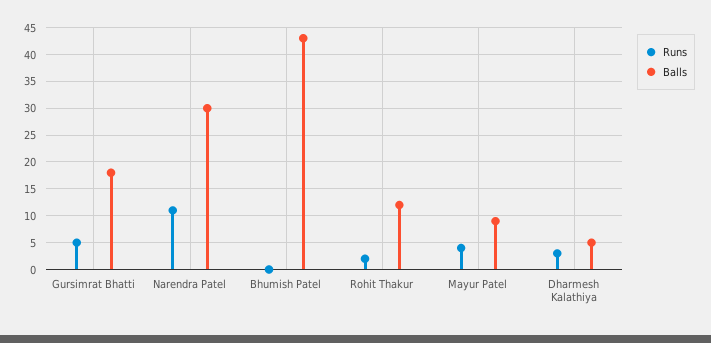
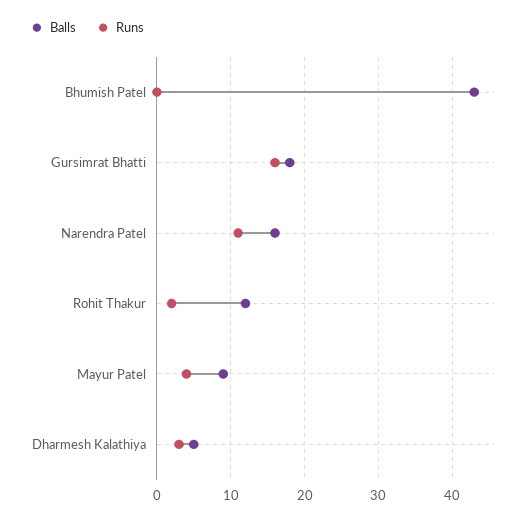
Runs, Gursimrat Bhatti: 5 -> 16
Balls, Narendra Patel: 30 -> 16

